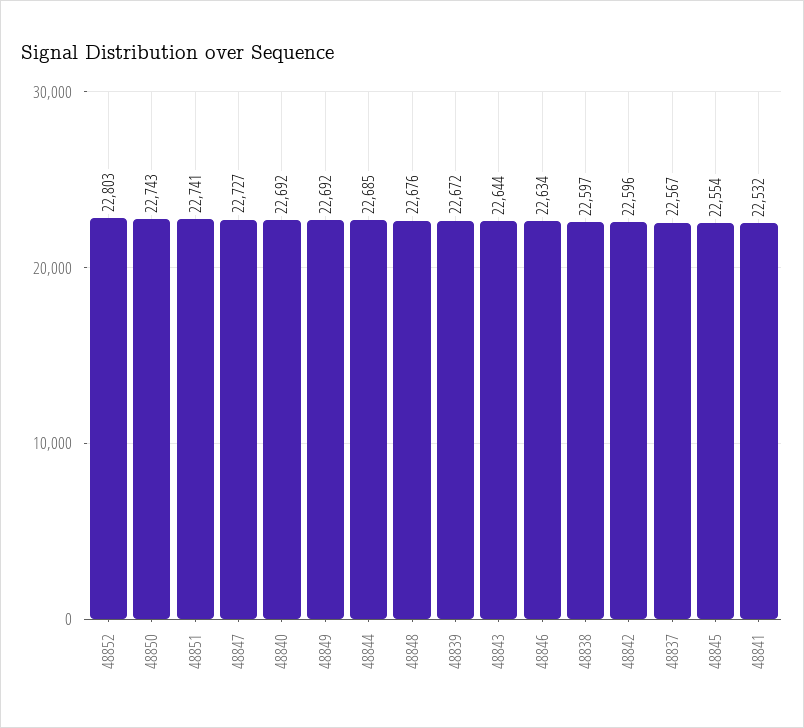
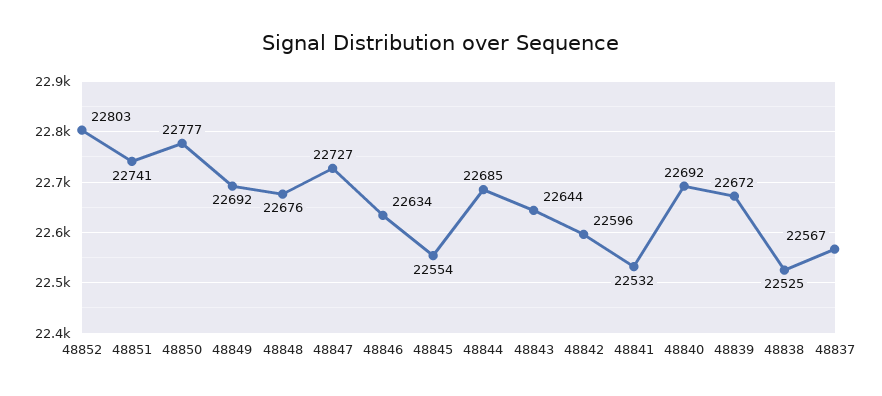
48850: 22743 -> 22777
48838: 22597 -> 22525

